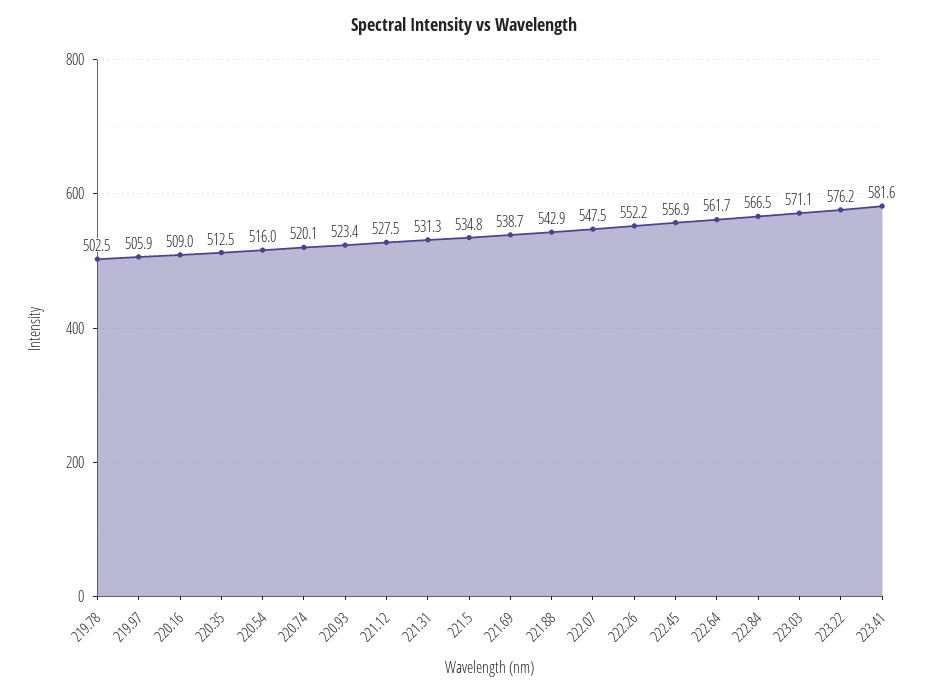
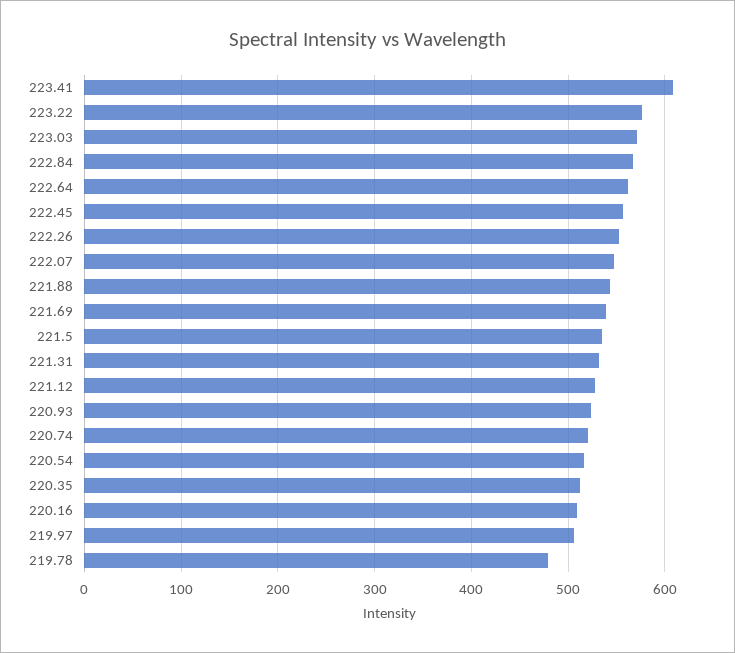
219.78: 502.5 -> 480
223.41: 581.6 -> 610

